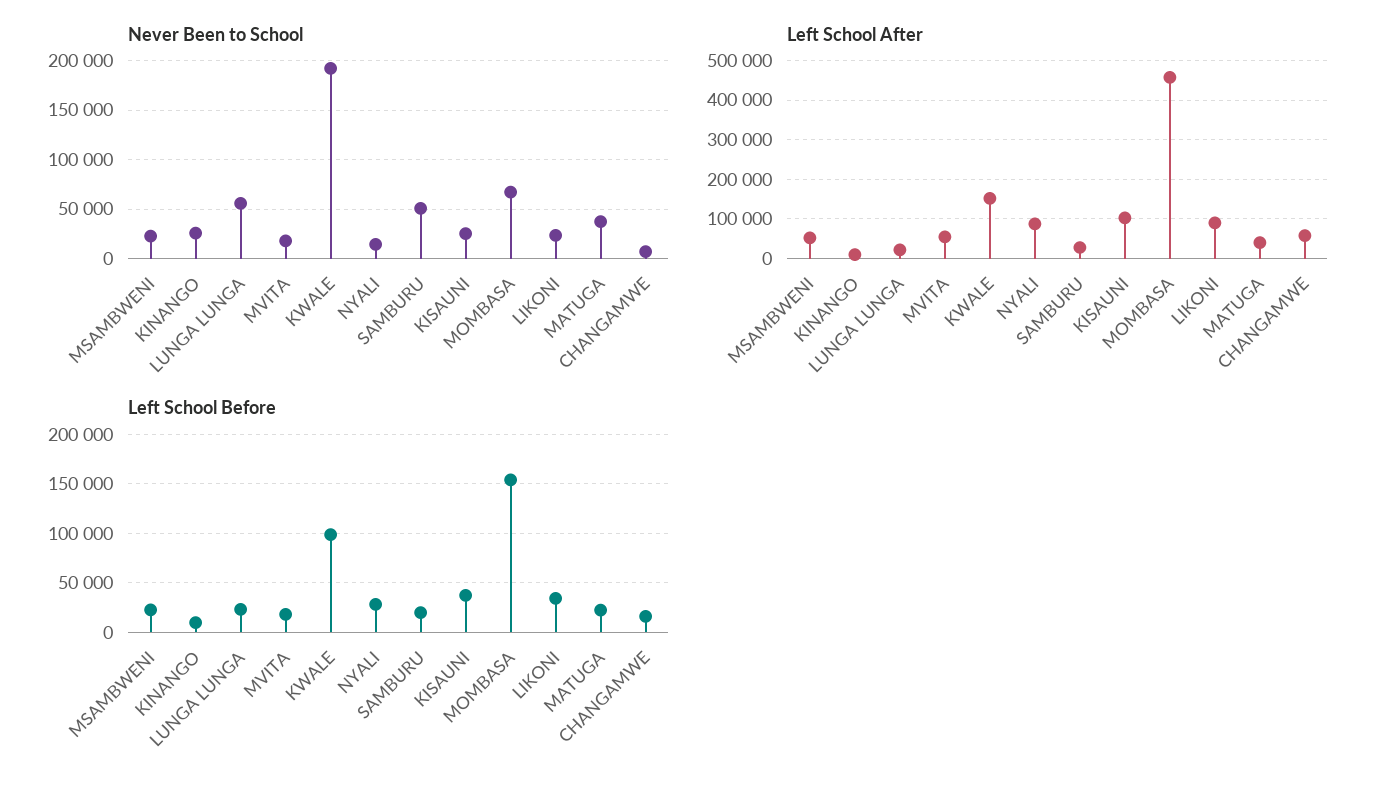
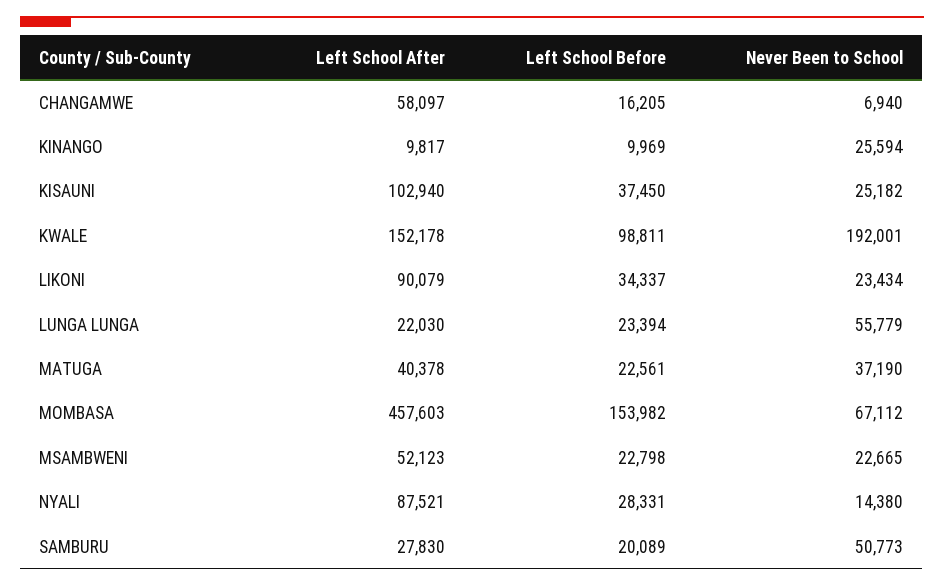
Never Been to School, MVITA: 20000 -> none
Left School After, MVITA: 60000 -> none
Left School Before, MVITA: 20000 -> none

